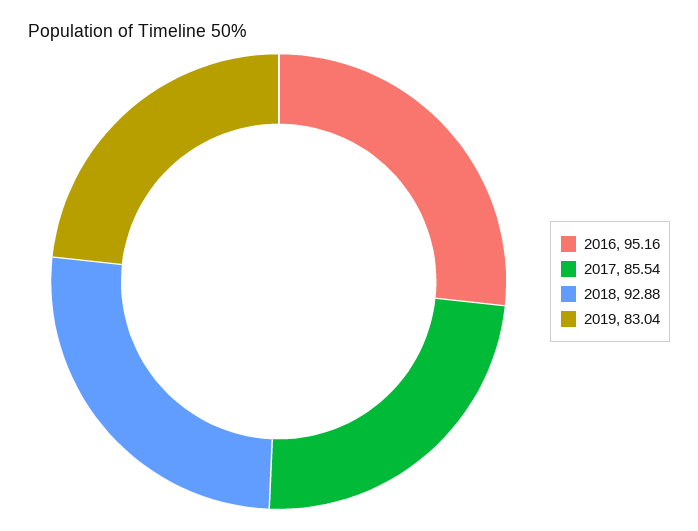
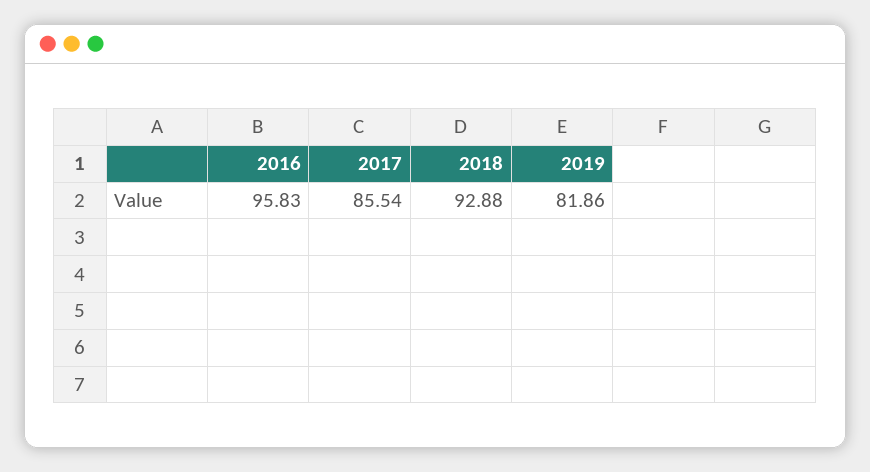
2016: 95.16 -> 95.83
2019: 83.04 -> 81.86

